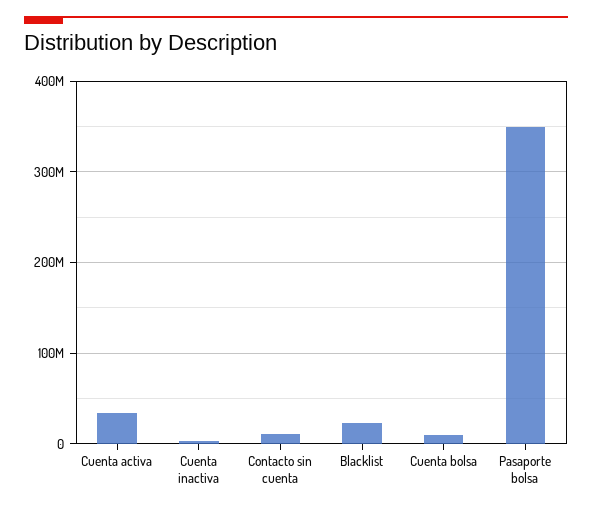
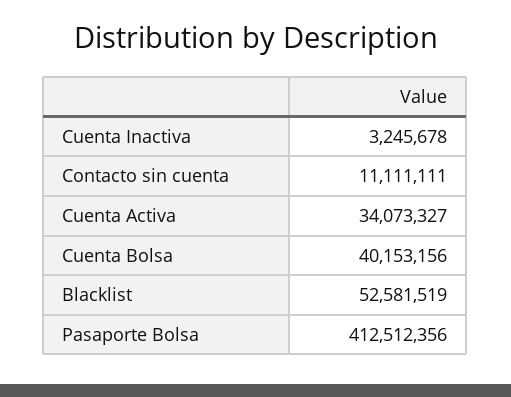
Blacklist: 20000000 -> 52581519
Cuenta bolsa: 10000000 -> 40153156
Pasaporte bolsa: 350000000 -> 412512356

